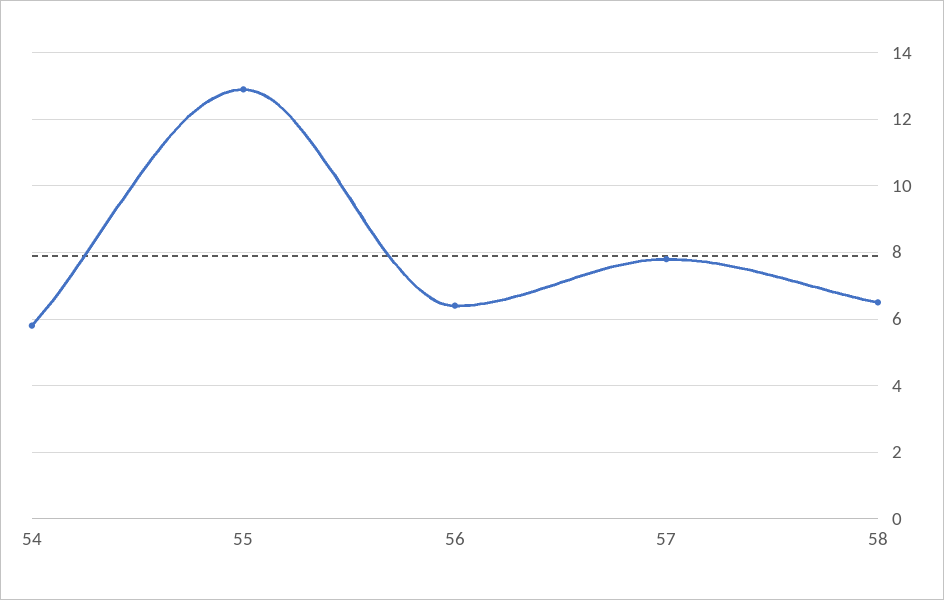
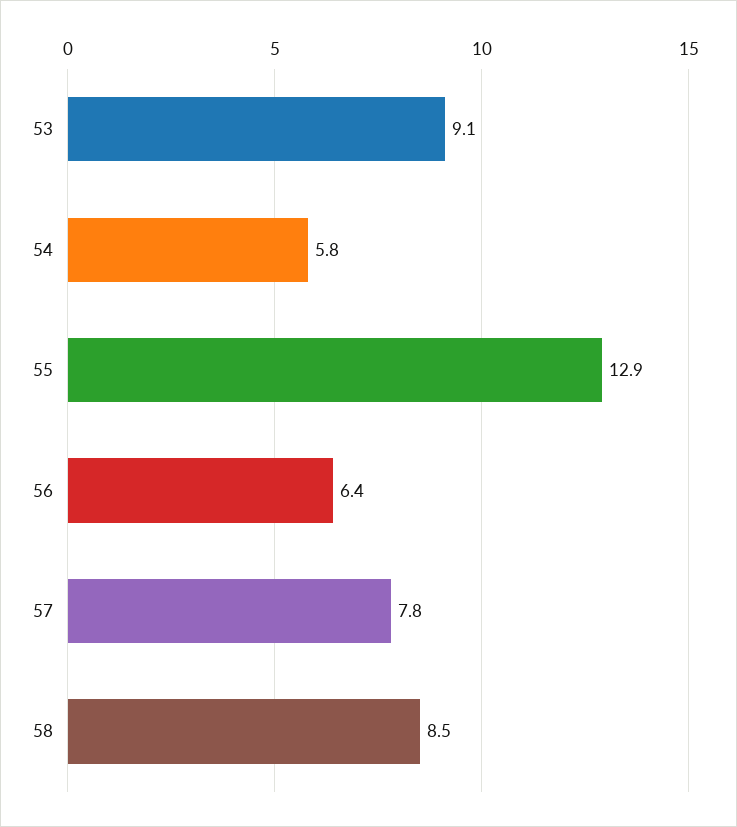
58: 6.5 -> 8.5
53: none -> 9.1

